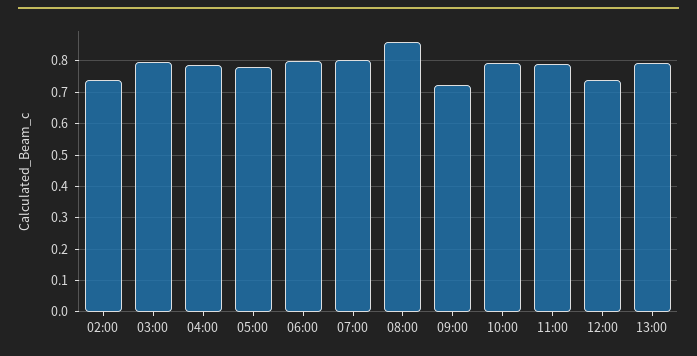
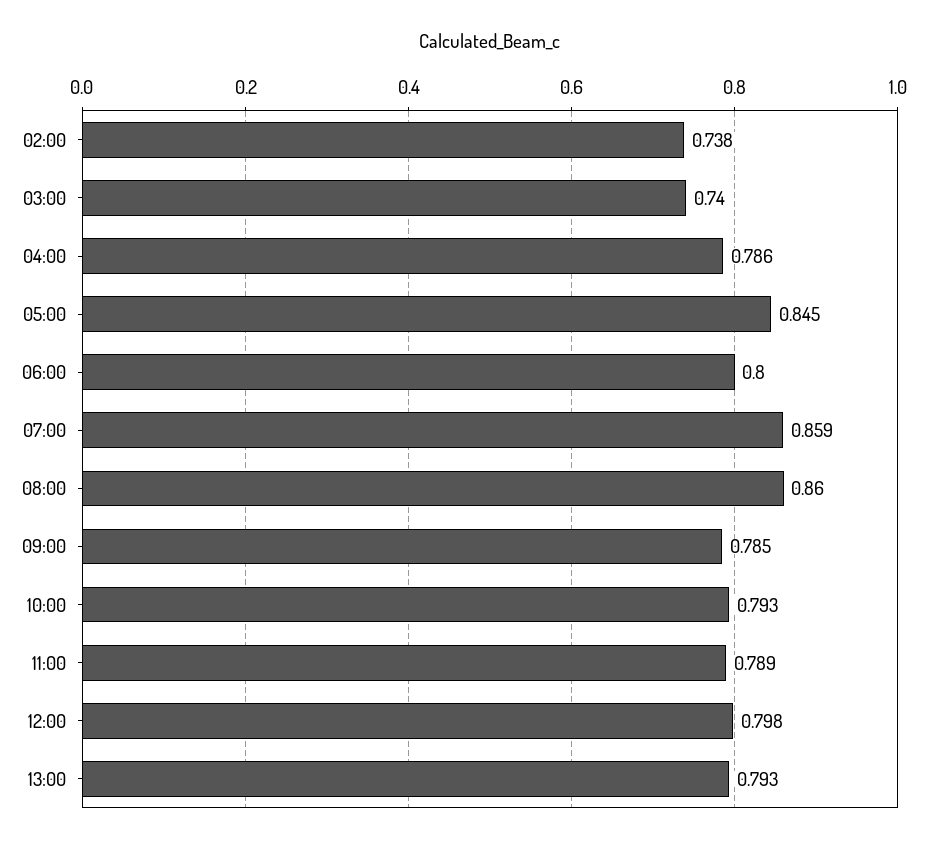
03:00: 0.8 -> 0.74
05:00: 0.78 -> 0.845
07:00: 0.8 -> 0.859
09:00: 0.72 -> 0.785
12:00: 0.74 -> 0.798

